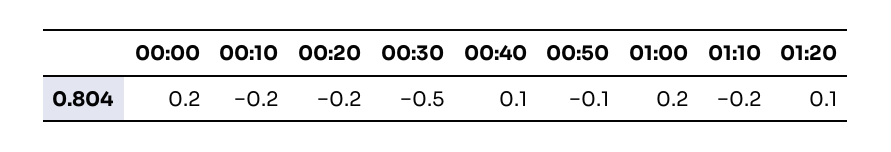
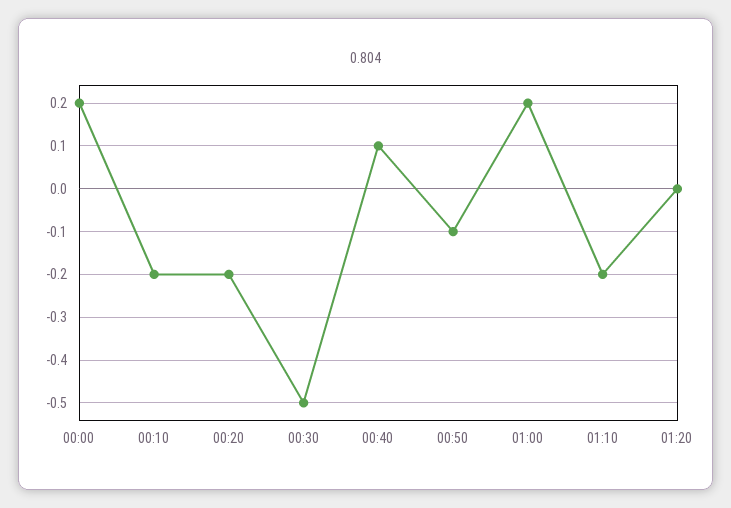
01:20: 0.1 -> 0

